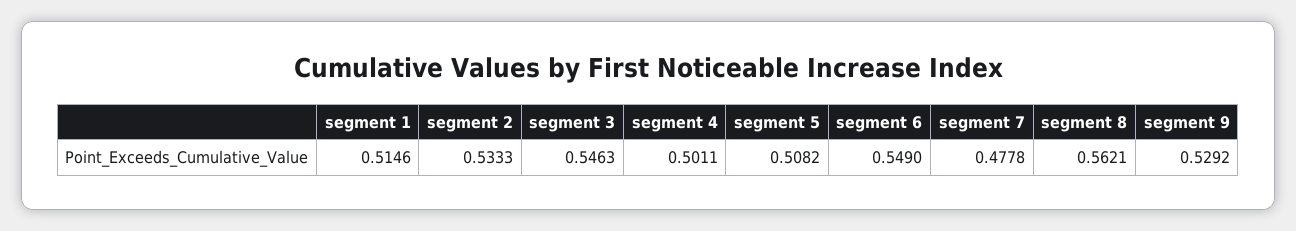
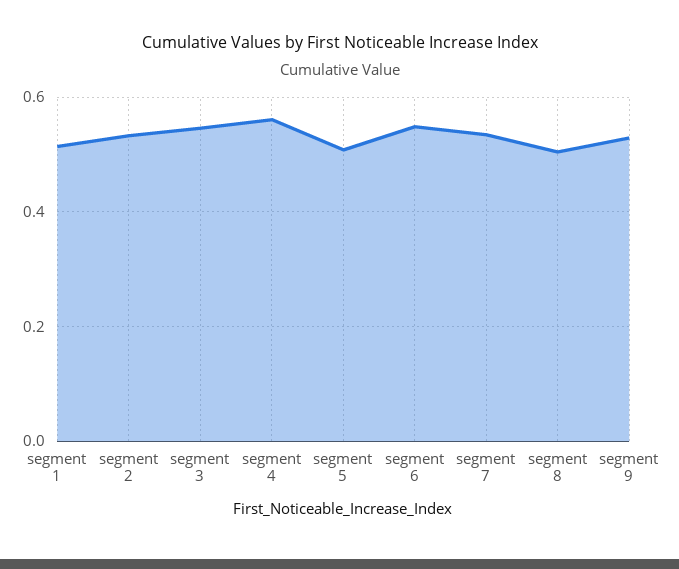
segment 4: 0.5011 -> 0.56
segment 7: 0.4778 -> 0.54
segment 8: 0.5621 -> 0.5

